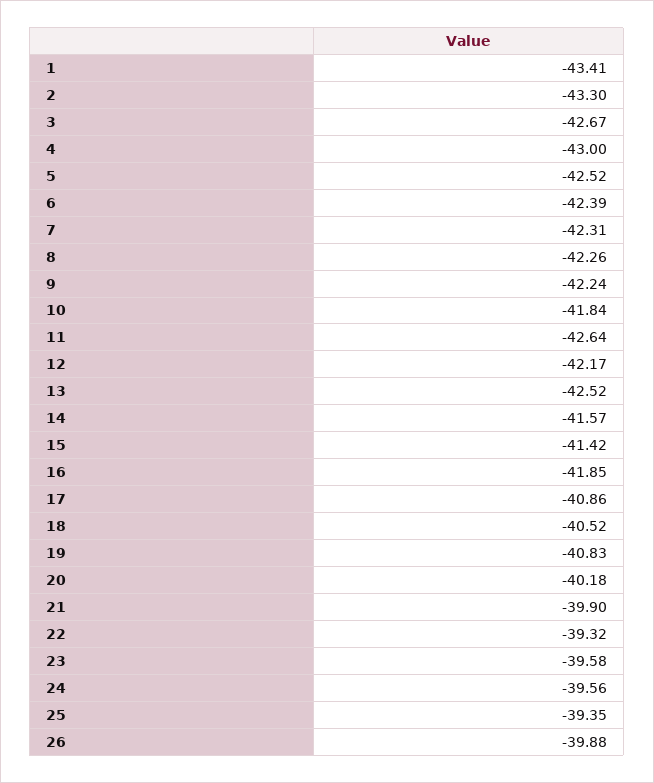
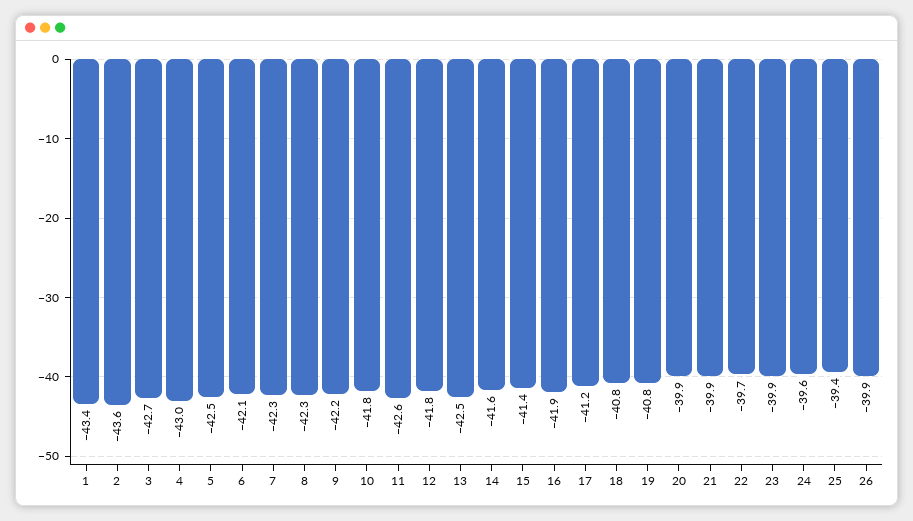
2: -43.3 -> -43.6
6: -42.39 -> -42.1
12: -42.17 -> -41.8
17: -40.86 -> -41.2
18: -40.52 -> -40.8
20: -40.18 -> -39.9
22: -39.32 -> -39.7
23: -39.58 -> -39.9

